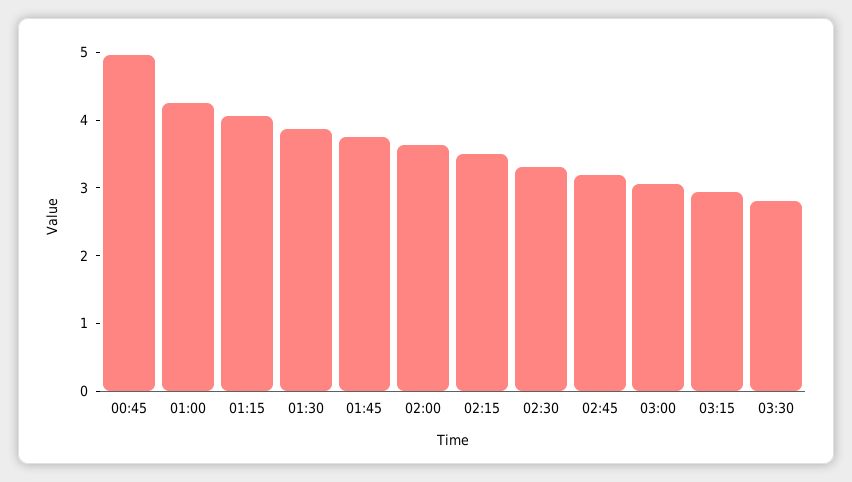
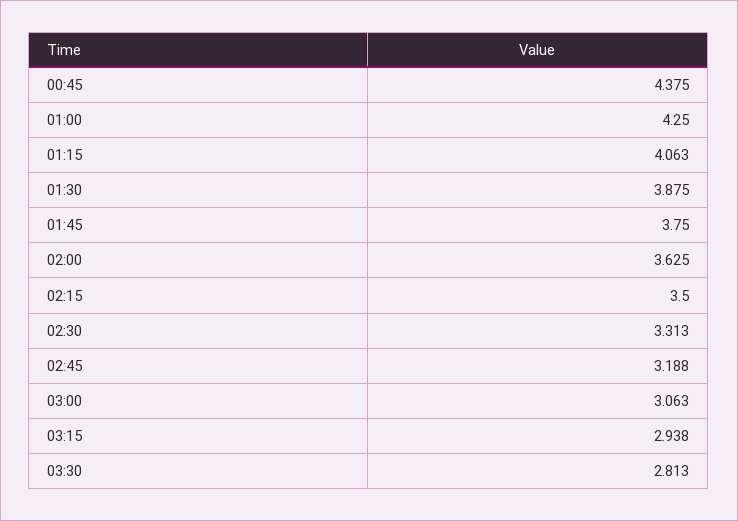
00:45: 5 -> 4.375

